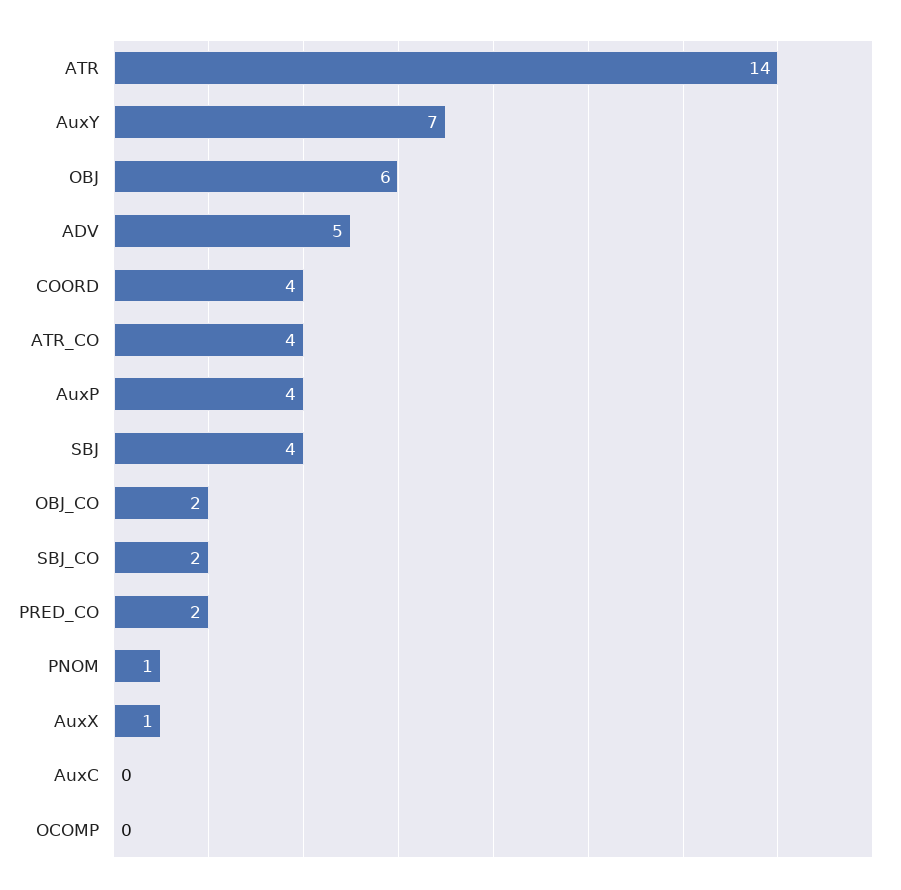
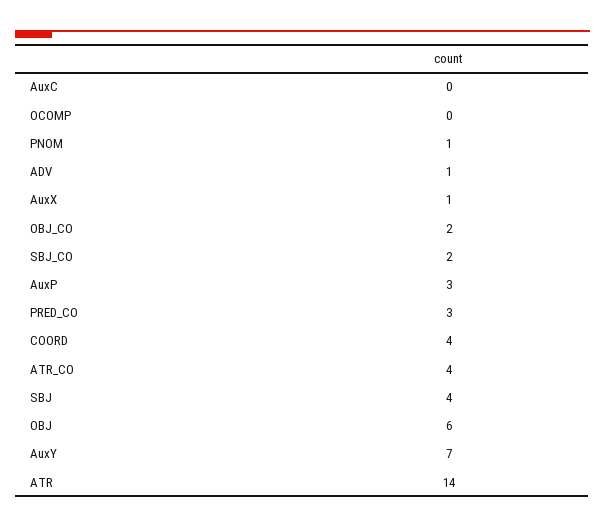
ADV: 5 -> 1
AuxP: 4 -> 3
PRED_CO: 2 -> 3

